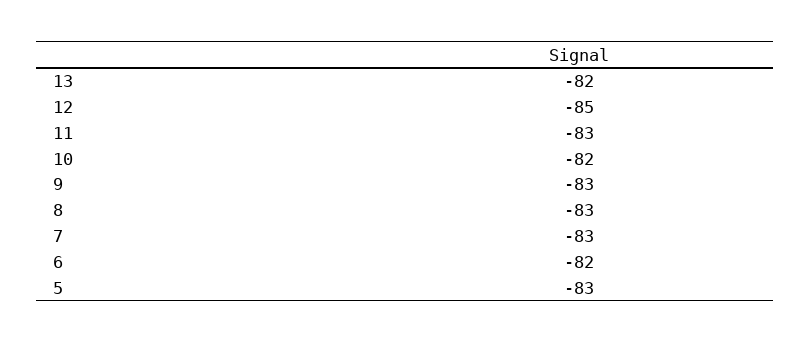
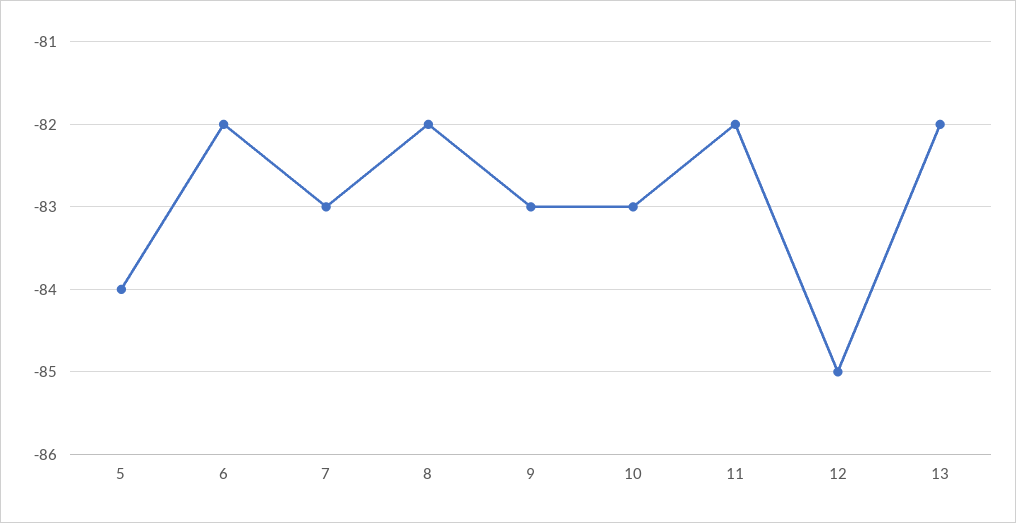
11: -83 -> -82
10: -82 -> -83
8: -83 -> -82
5: -83 -> -84

